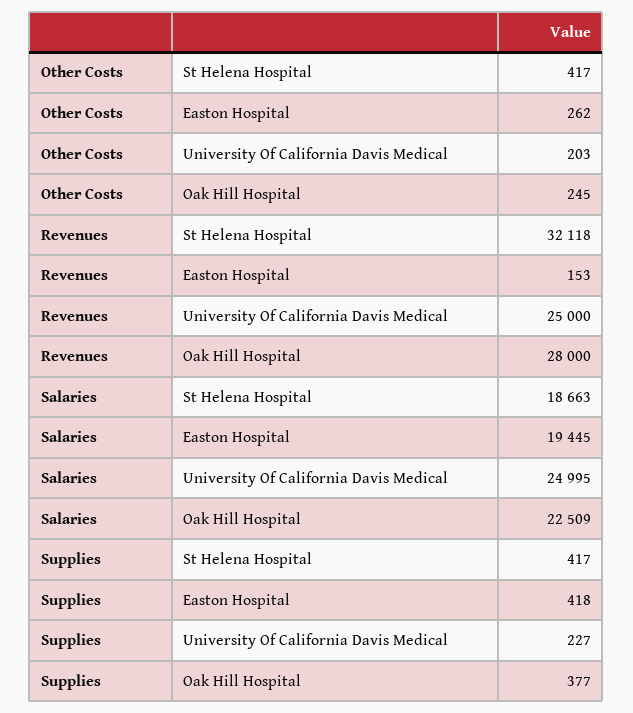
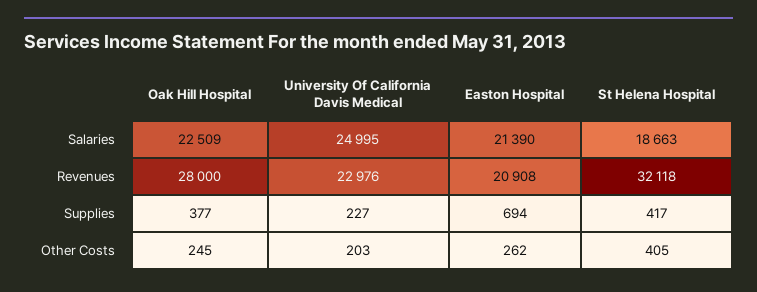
Other Costs, St Helena Hospital: 417 -> 405
Revenues, Easton Hospital: 153 -> 20908
Revenues, University Of California Davis Medical: 25000 -> 22976
Salaries, Easton Hospital: 19445 -> 21390
Supplies, Easton Hospital: 418 -> 694

